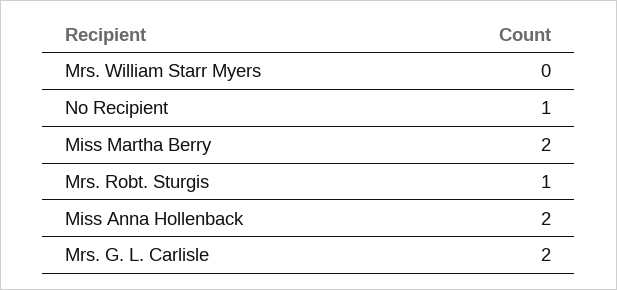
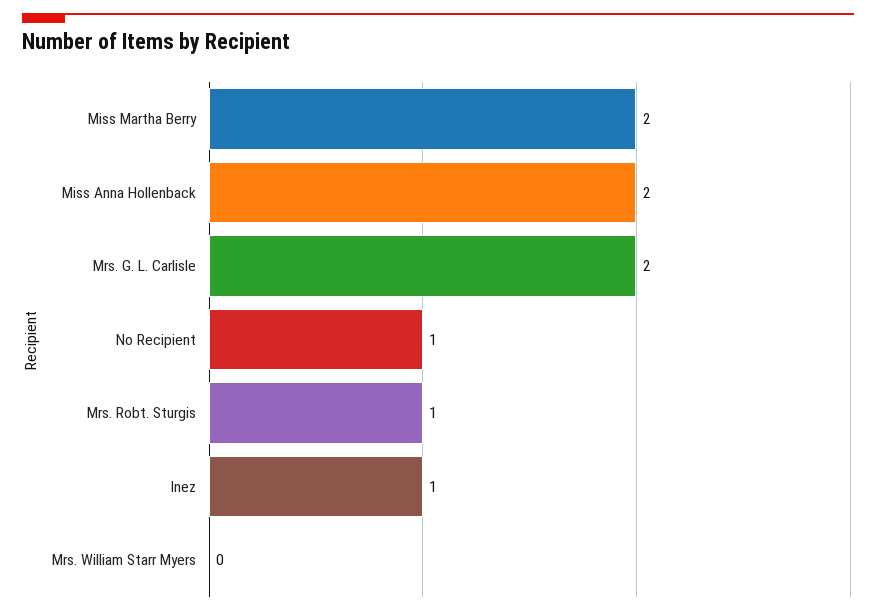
Inez: none -> 1

